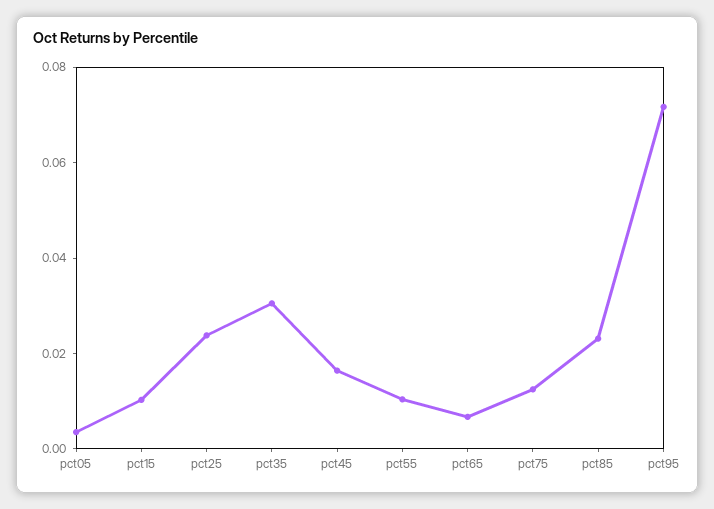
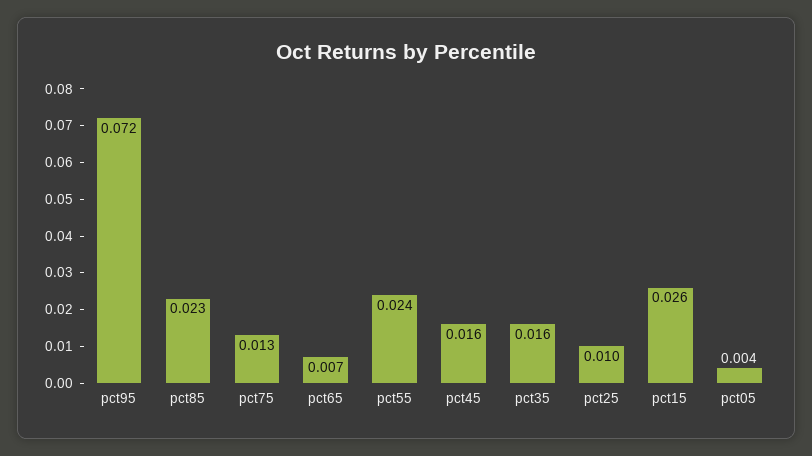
pct15: 0.01 -> 0.026
pct25: 0.025 -> 0.01
pct35: 0.03 -> 0.016
pct55: 0.01 -> 0.024

